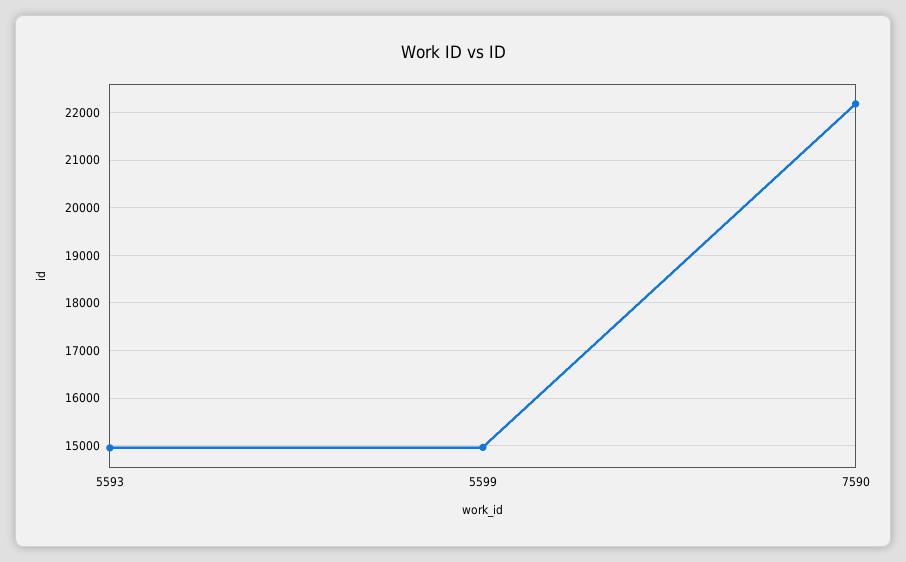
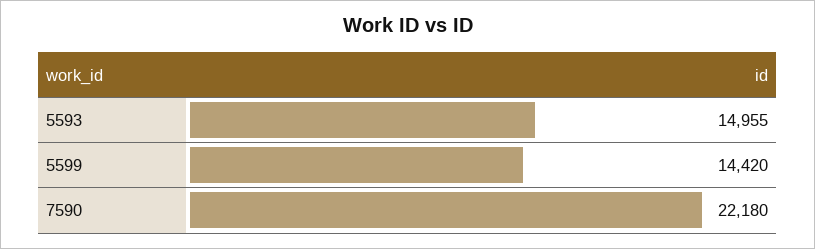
5599: 15000 -> 14420

